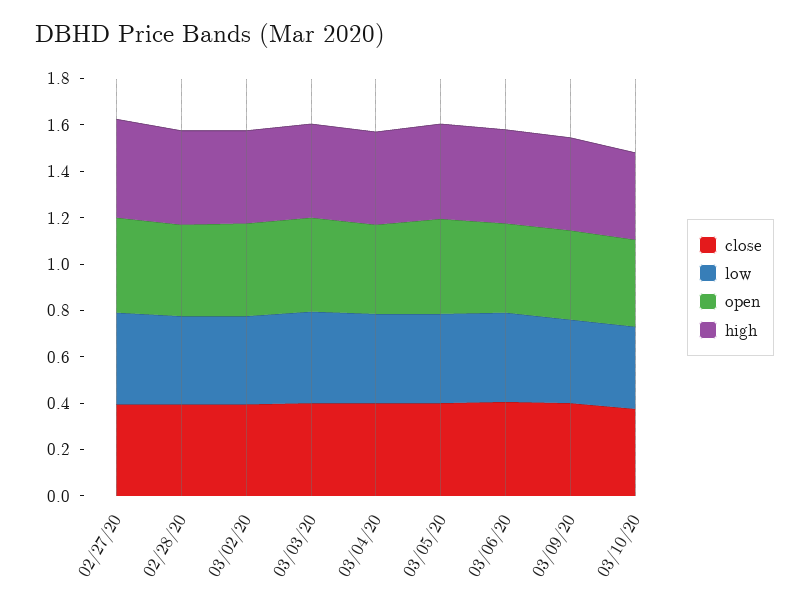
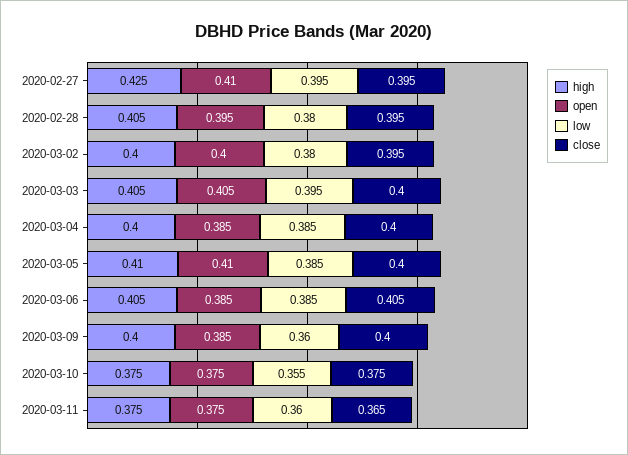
high, 2020-03-11: none -> 0.375
open, 2020-03-11: none -> 0.375
low, 2020-03-11: none -> 0.36
close, 2020-03-11: none -> 0.365

